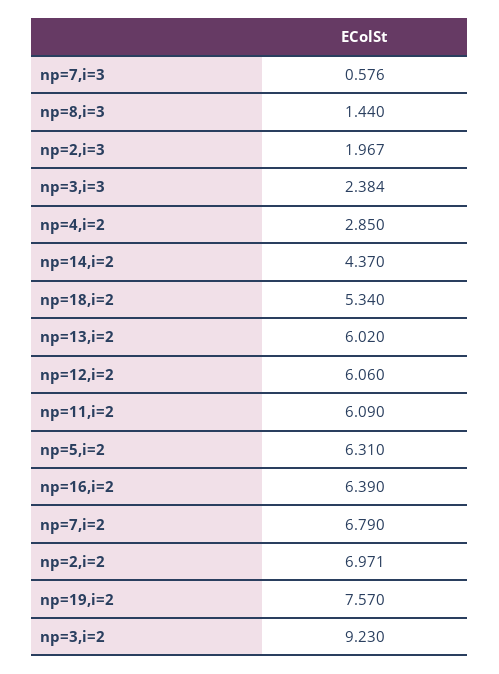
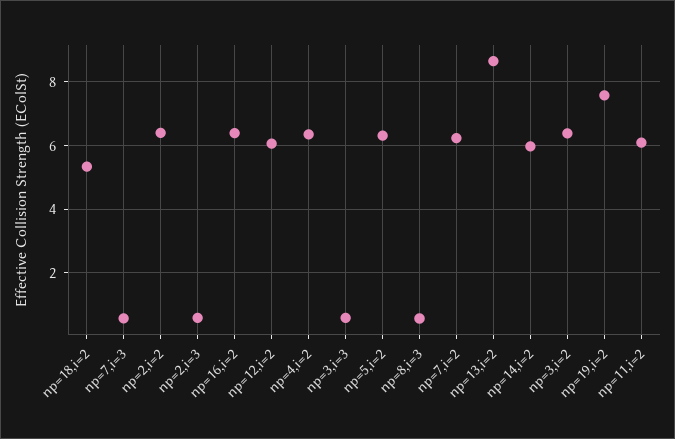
np=8,i=3: 1.44 -> 0.6
np=2,i=3: 1.967 -> 0.6
np=3,i=3: 2.384 -> 0.6
np=4,i=2: 2.85 -> 6.4
np=14,i=2: 4.37 -> 6
np=13,i=2: 6.02 -> 8.6
np=7,i=2: 6.79 -> 6.2
np=2,i=2: 6.971 -> 6.4
np=3,i=2: 9.23 -> 6.4

